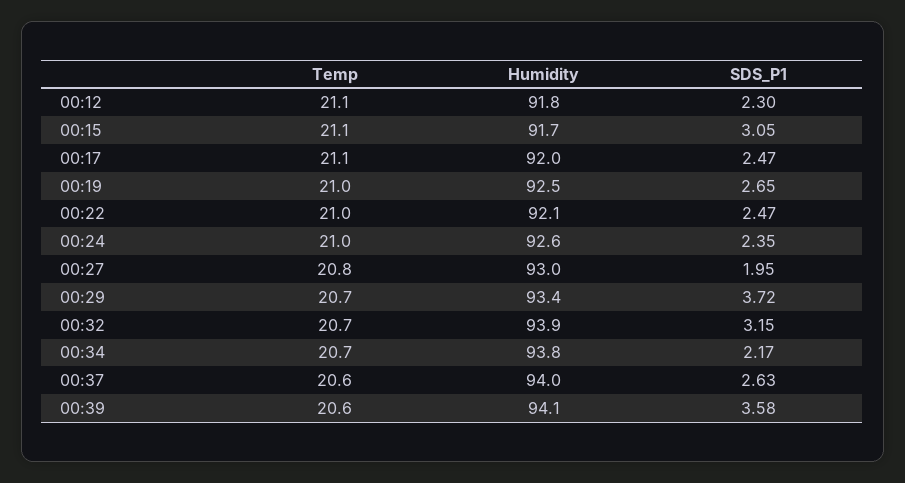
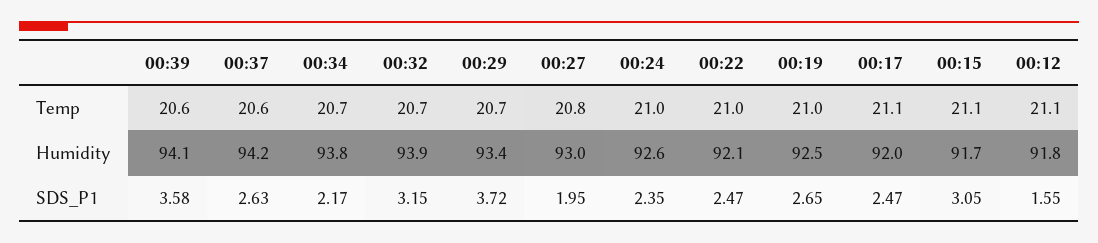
SDS_P1, 00:12: 2.3 -> 1.55
Humidity, 00:37: 94 -> 94.2

